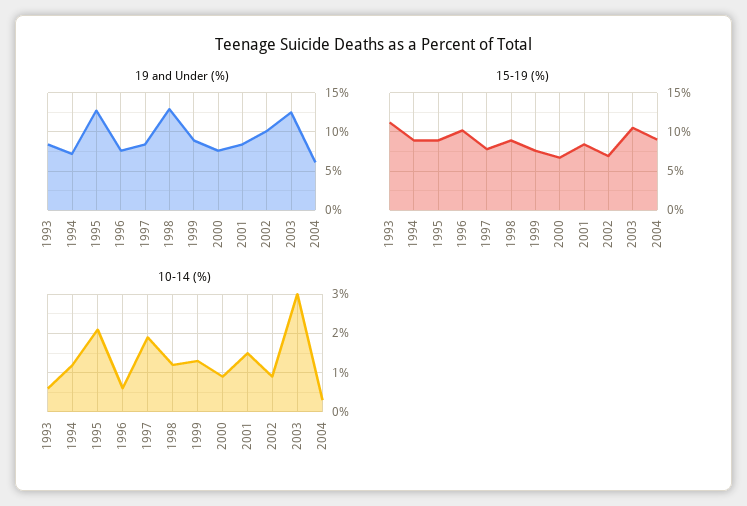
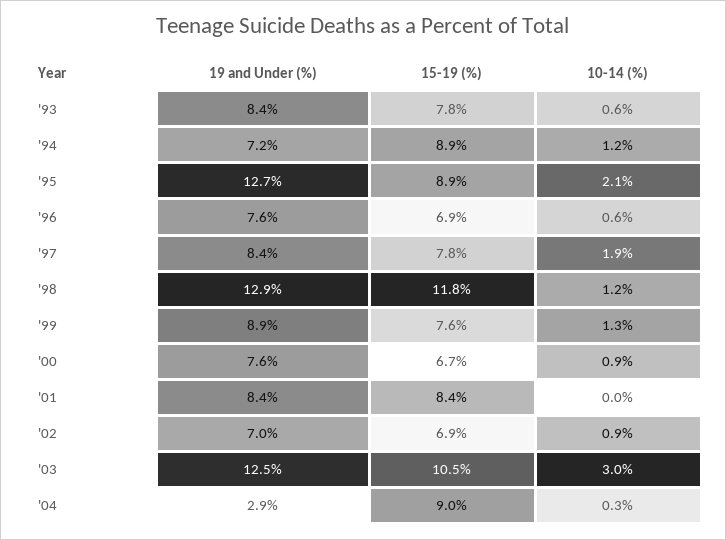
19 and Under (%), 2002: 10 -> 7
19 and Under (%), 2004: 6 -> 2.9
15-19 (%), 1993: 11 -> 7.8
15-19 (%), 1996: 10 -> 6.9
15-19 (%), 1998: 9 -> 11.8
10-14 (%), 2001: 1.5 -> 0

